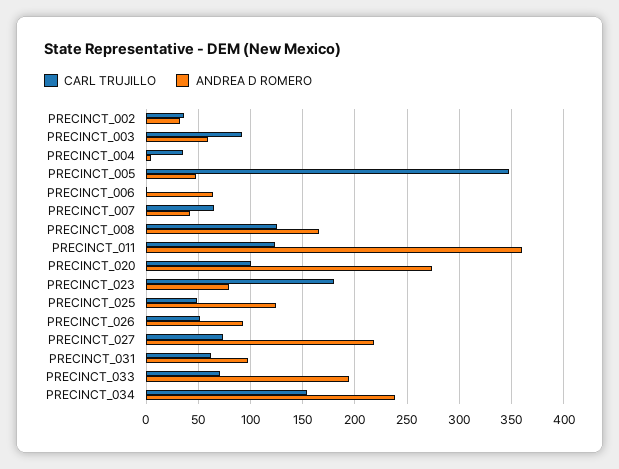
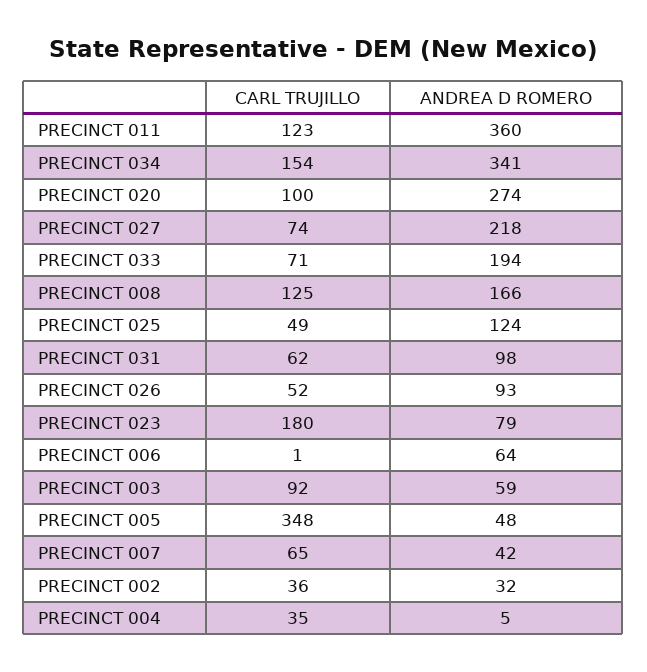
ANDREA D ROMERO, PRECINCT_034: 240 -> 341

